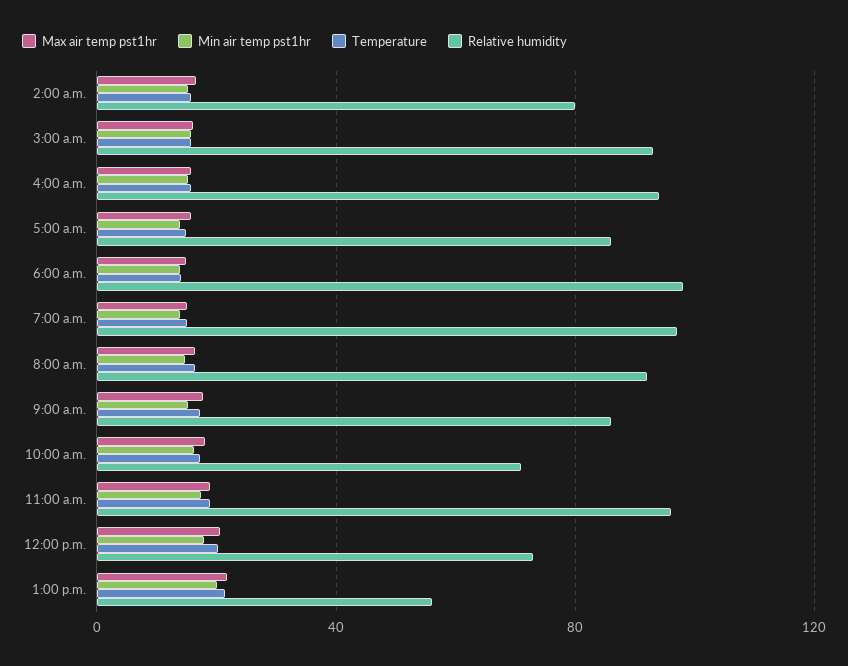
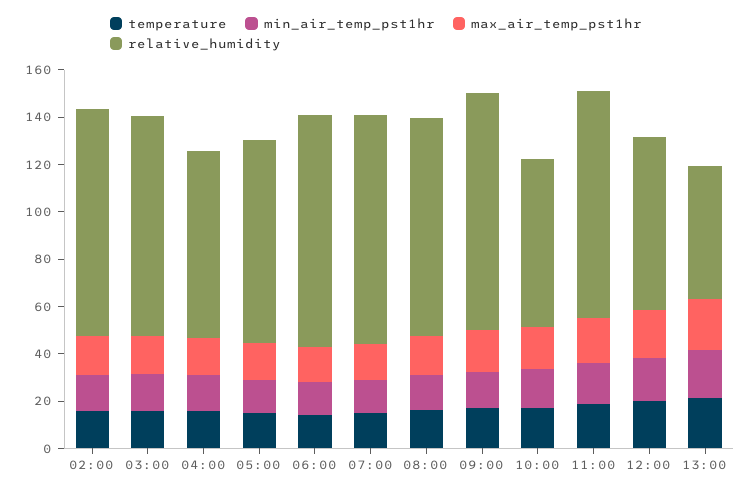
Relative humidity, 2:00 a.m.: 80 -> 95
Relative humidity, 4:00 a.m.: 95 -> 80
Relative humidity, 9:00 a.m.: 85 -> 100

